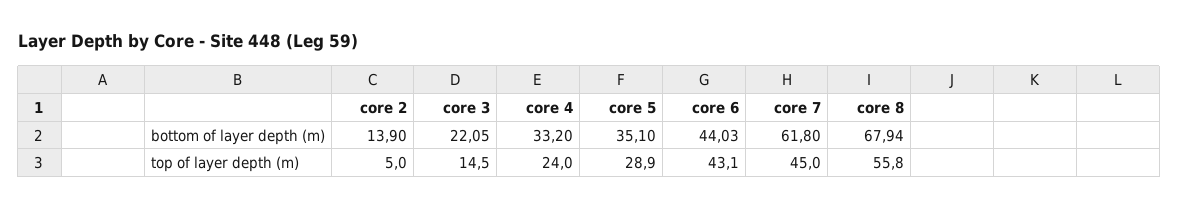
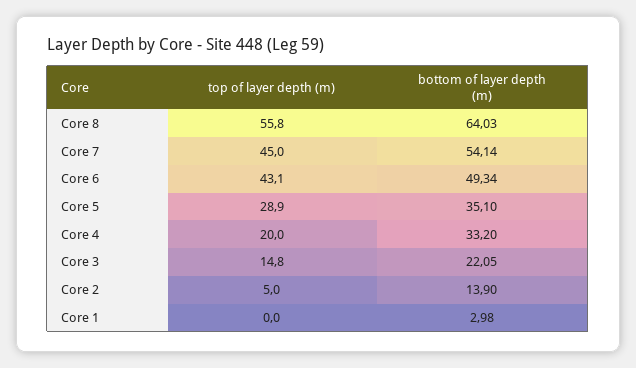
core 6, bottom of layer depth (m): 44.03 -> 49.34
core 7, bottom of layer depth (m): 61.8 -> 54.14
core 8, bottom of layer depth (m): 67.94 -> 64.03
core 3, top of layer depth (m): 14.5 -> 14.8
core 4, top of layer depth (m): 24 -> 20
Core 1, top of layer depth (m): none -> 0
Core 1, bottom of layer depth (m): none -> 2.98

